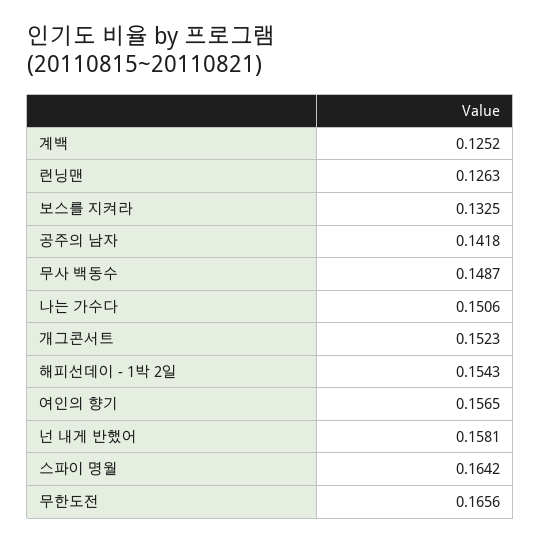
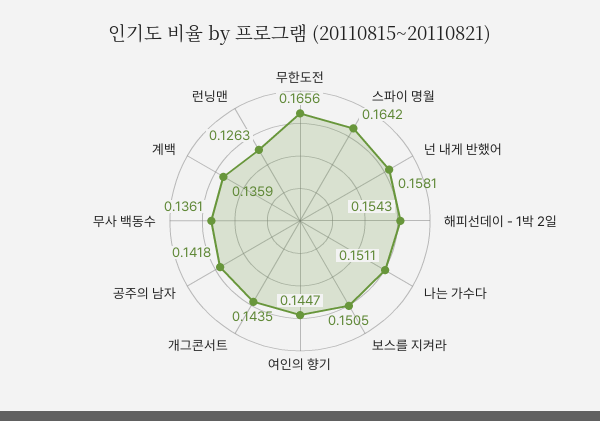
계백: 0.1252 -> 0.1359
보스를 지켜라: 0.1325 -> 0.1505
무사 백동수: 0.1487 -> 0.1361
나는 가수다: 0.1506 -> 0.1511
개그콘서트: 0.1523 -> 0.1435
여인의 향기: 0.1565 -> 0.1447

